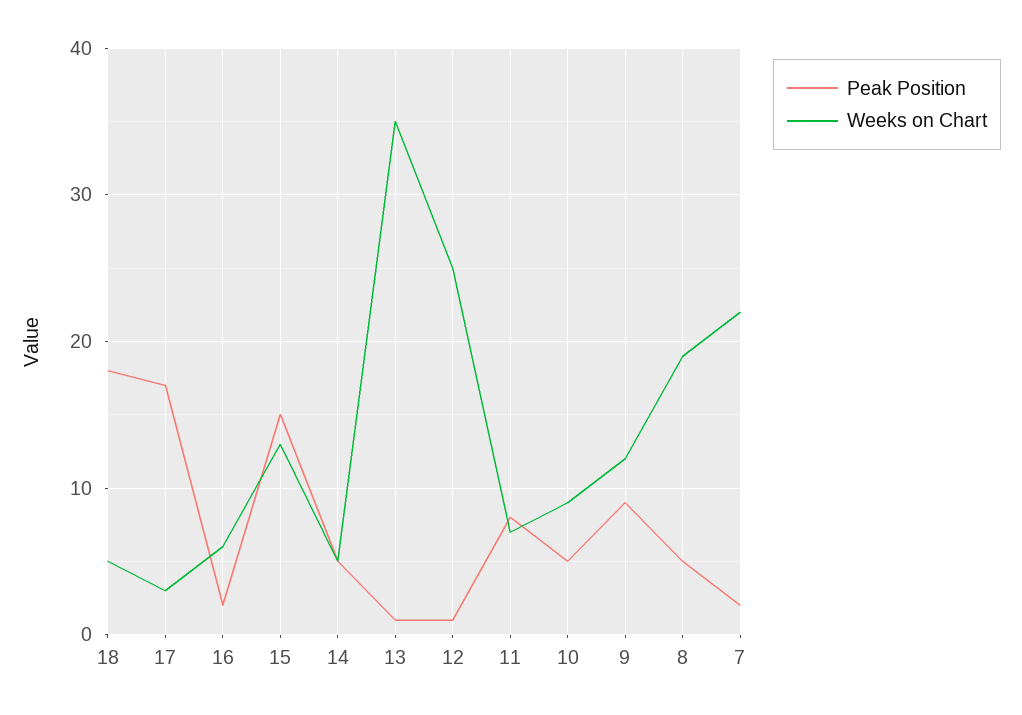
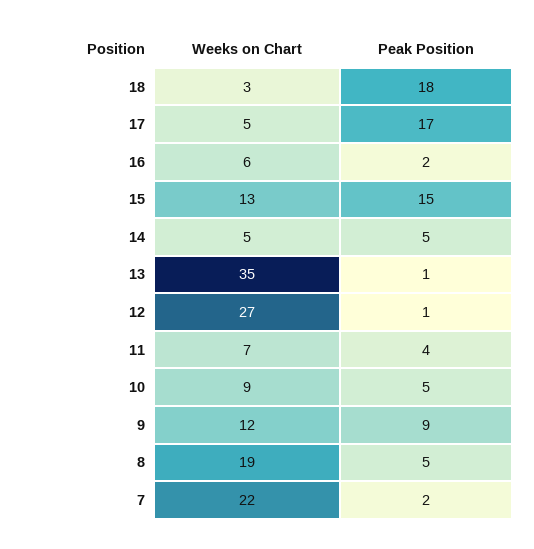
Weeks on Chart, 18: 5 -> 3
Weeks on Chart, 17: 3 -> 5
Weeks on Chart, 12: 25 -> 27
Peak Position, 11: 8 -> 4

